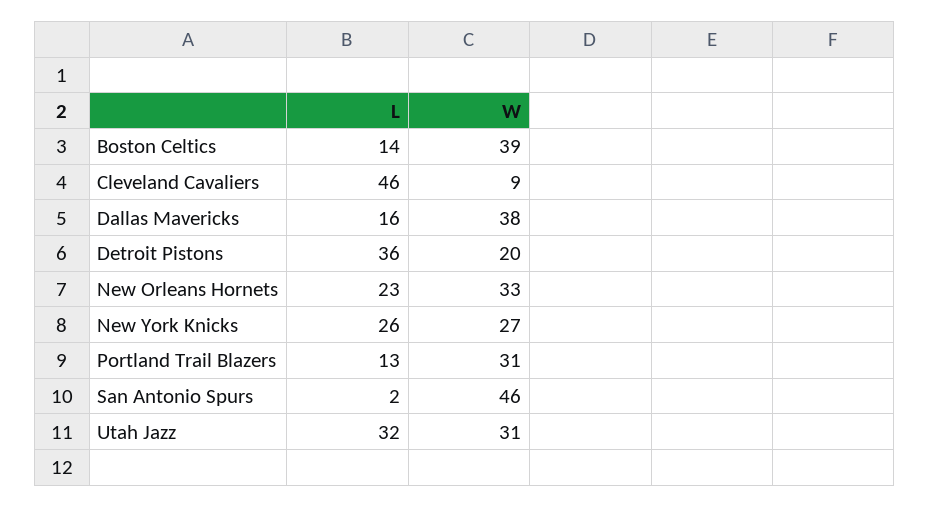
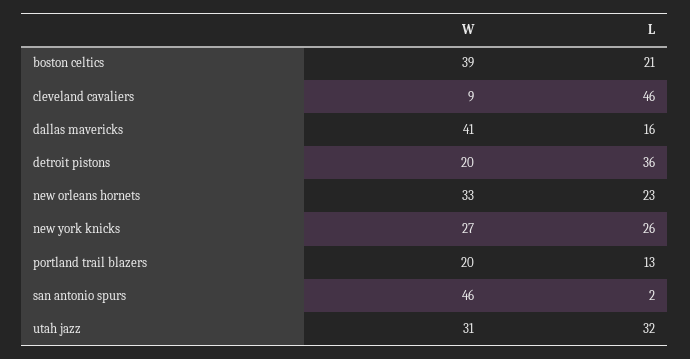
L, Boston Celtics: 14 -> 21
W, Dallas Mavericks: 38 -> 41
W, Portland Trail Blazers: 31 -> 20

